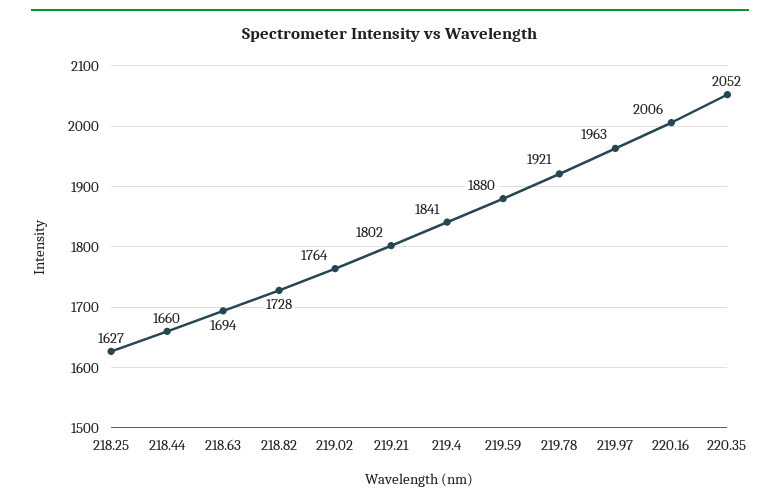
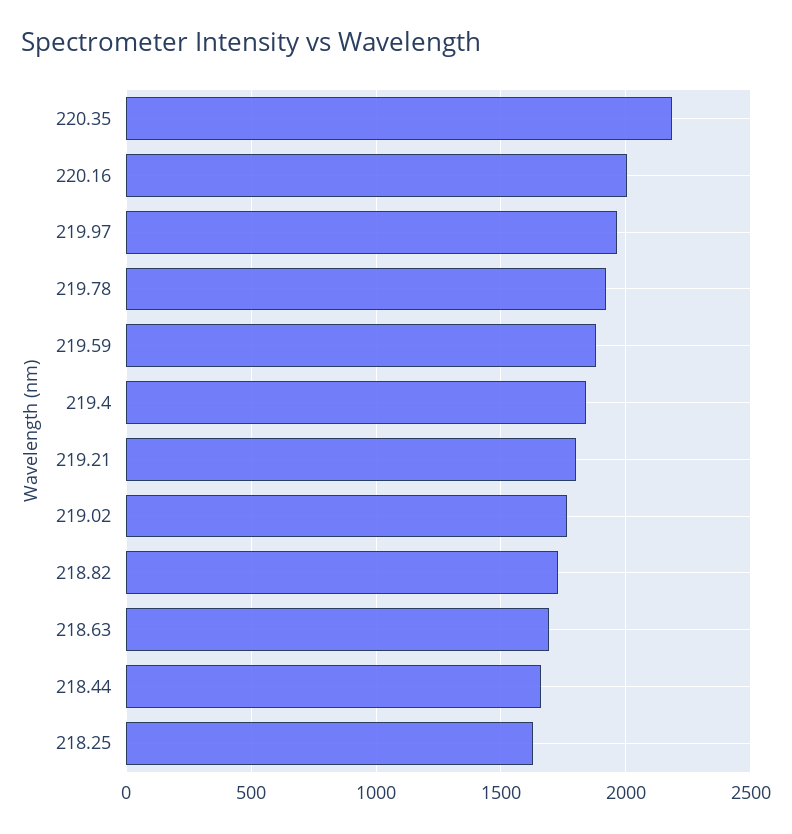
220.35: 2052 -> 2200

